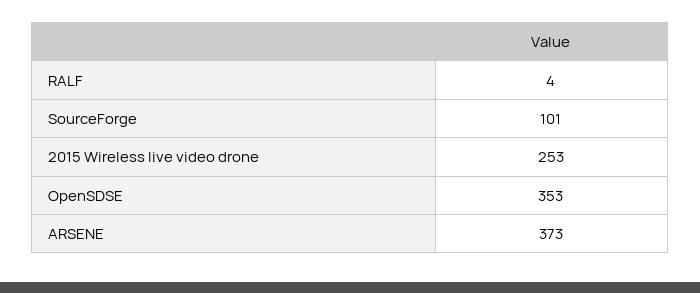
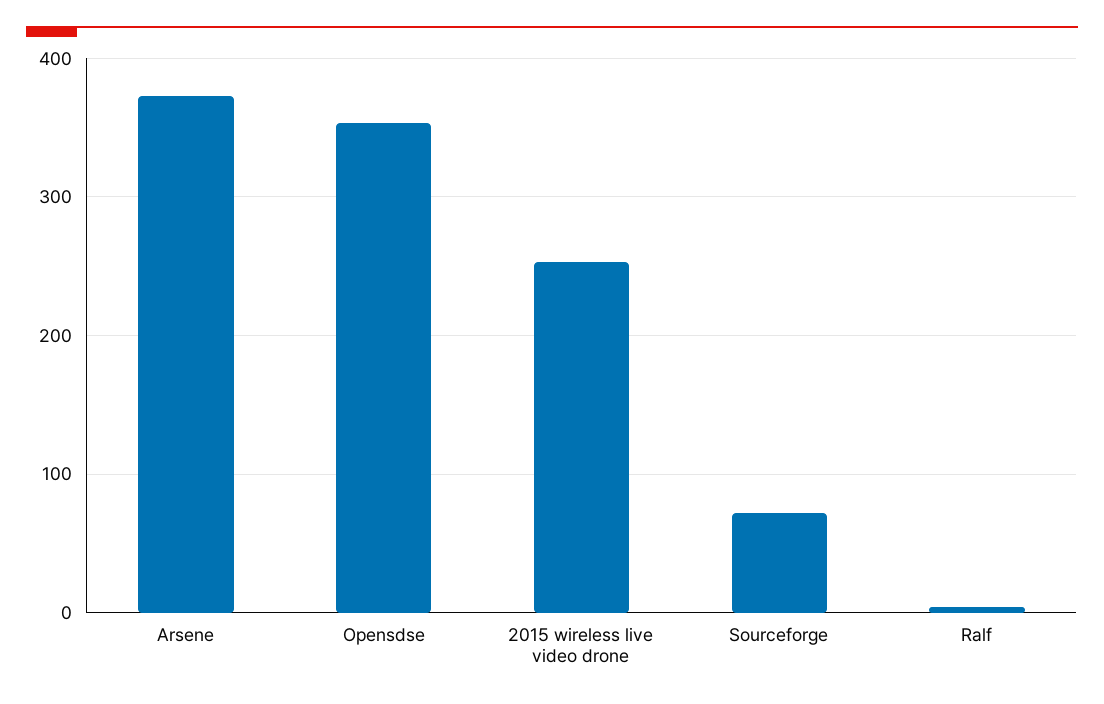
SourceForge: 101 -> 70

